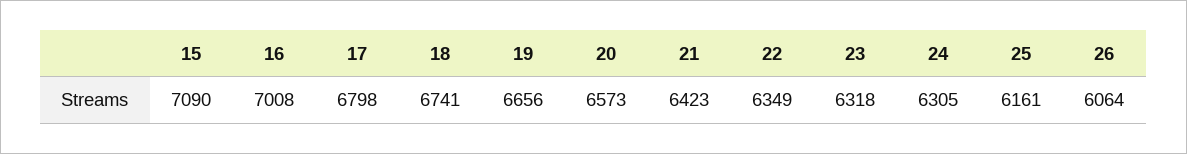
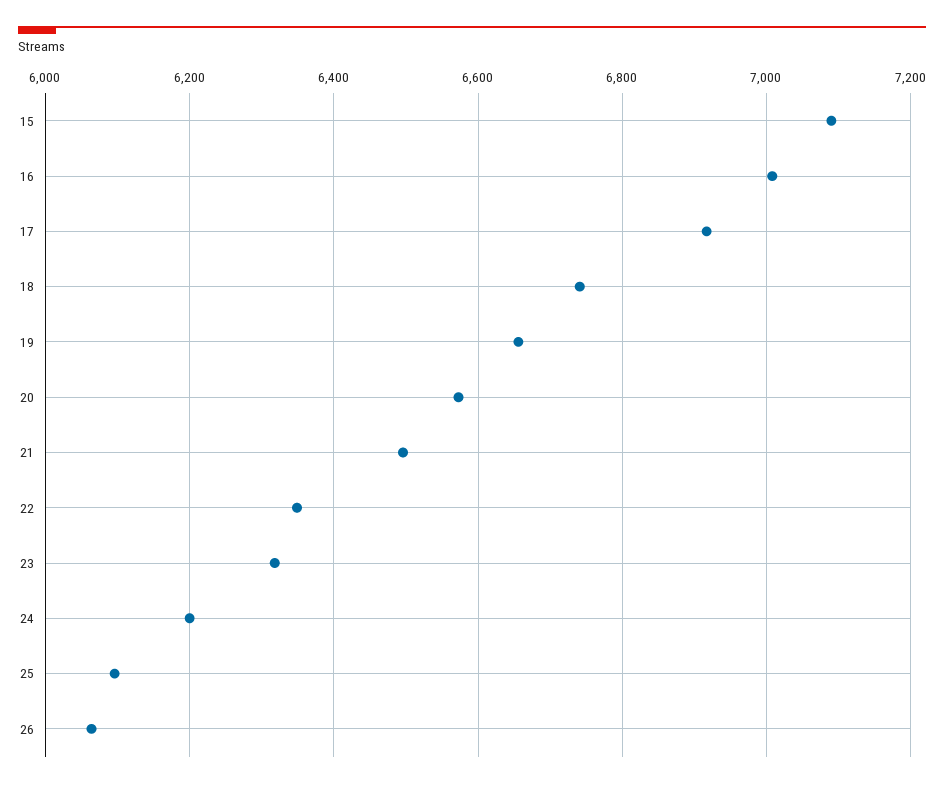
17: 6798 -> 6920
21: 6423 -> 6500
24: 6305 -> 6200
25: 6161 -> 6100

